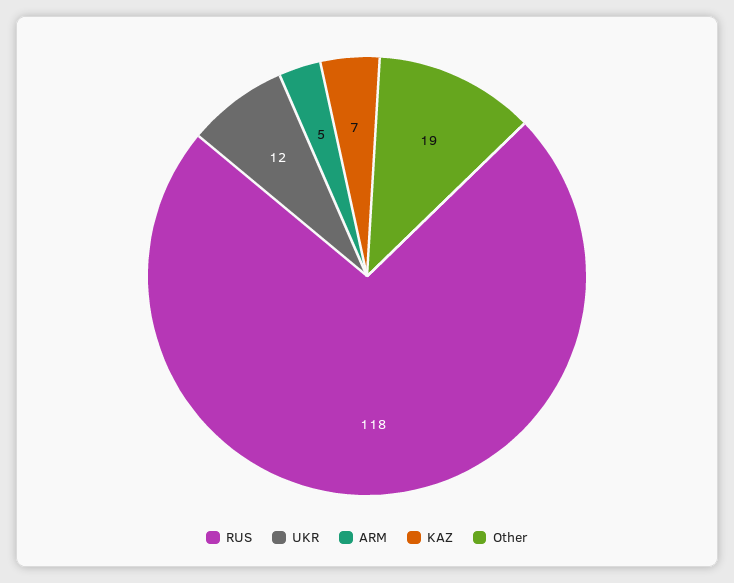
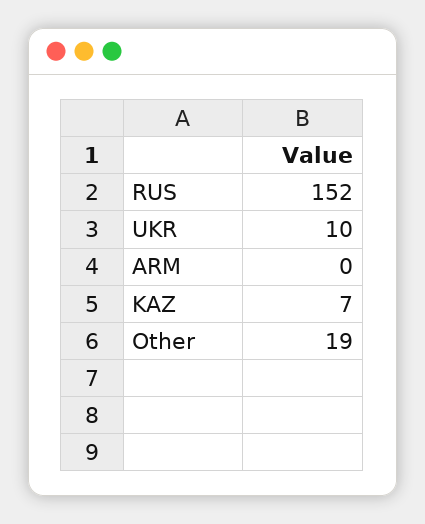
RUS: 118 -> 152
UKR: 12 -> 10
ARM: 5 -> 0

